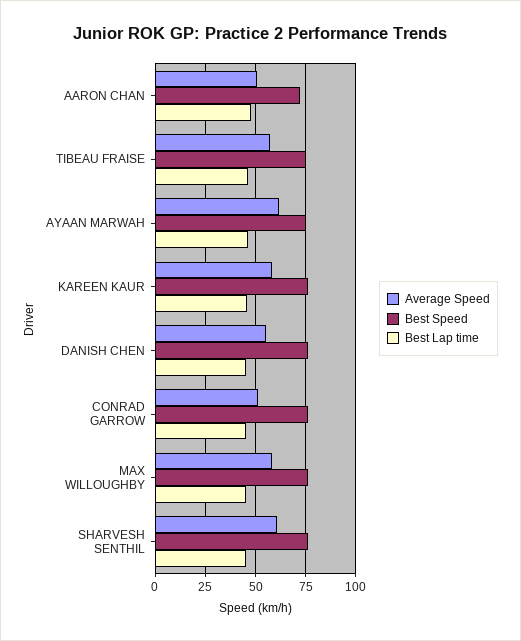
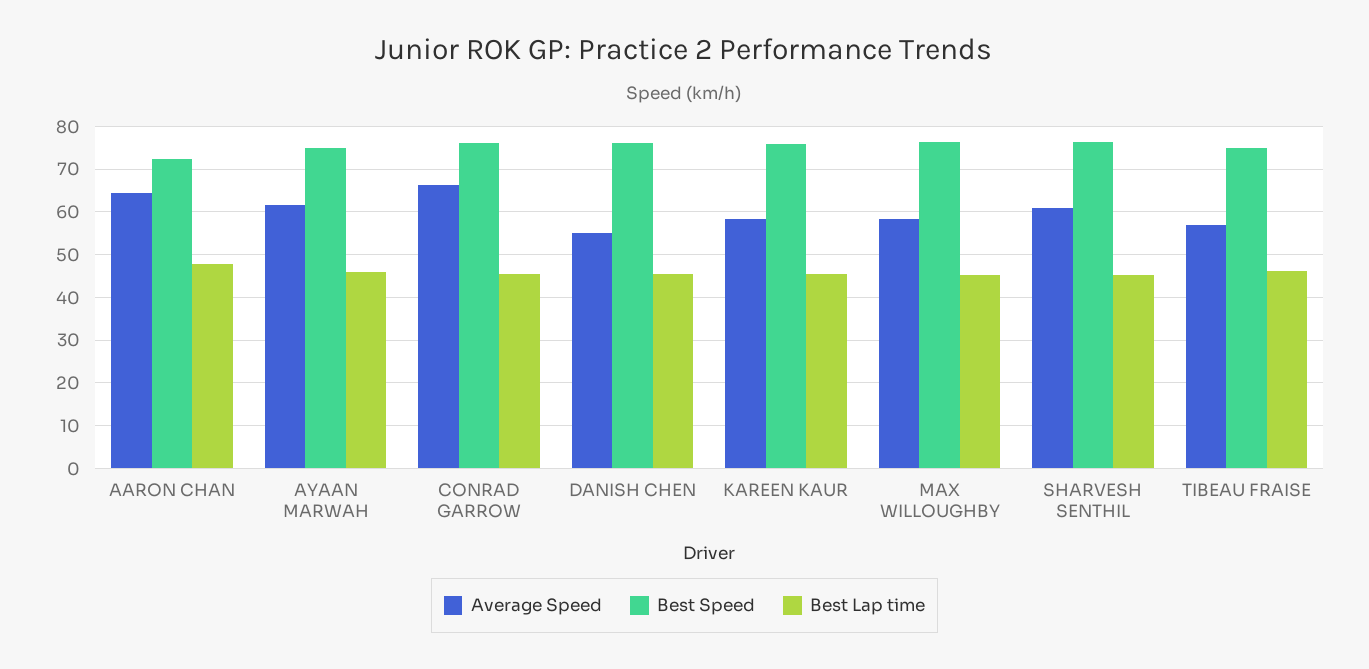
Average Speed, AARON CHAN: 50 -> 64
Average Speed, CONRAD GARROW: 50 -> 66

